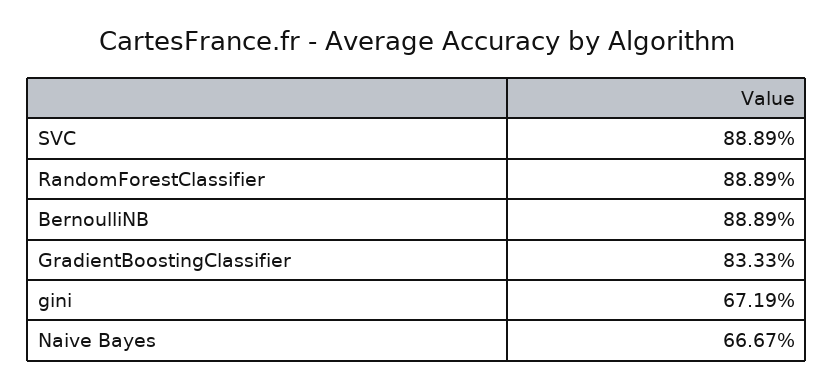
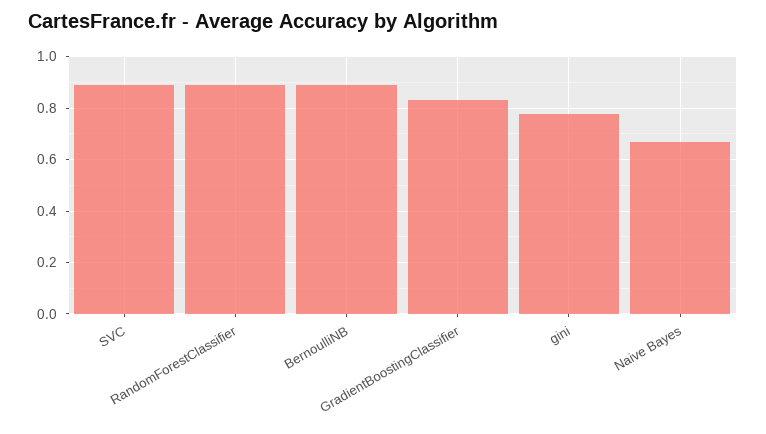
gini: 0.6719 -> 0.775

